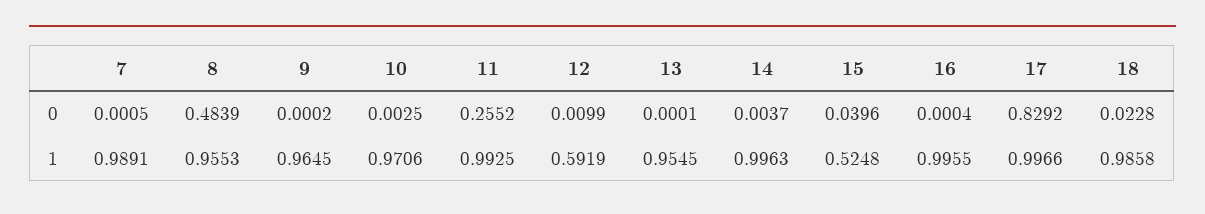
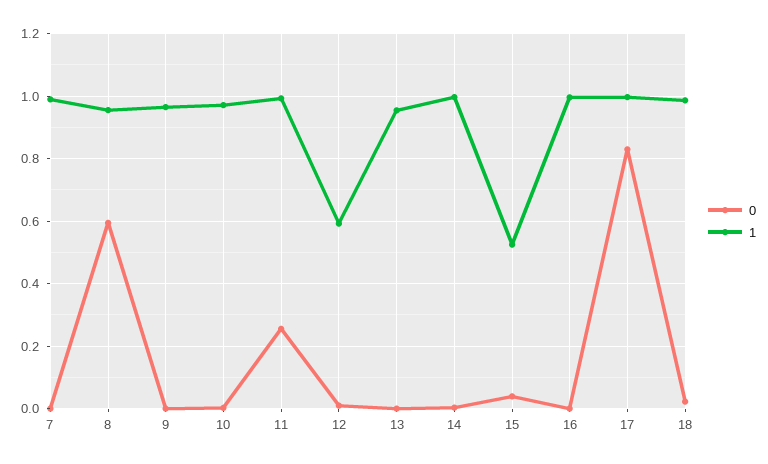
0, 8: 0.4839 -> 0.6

